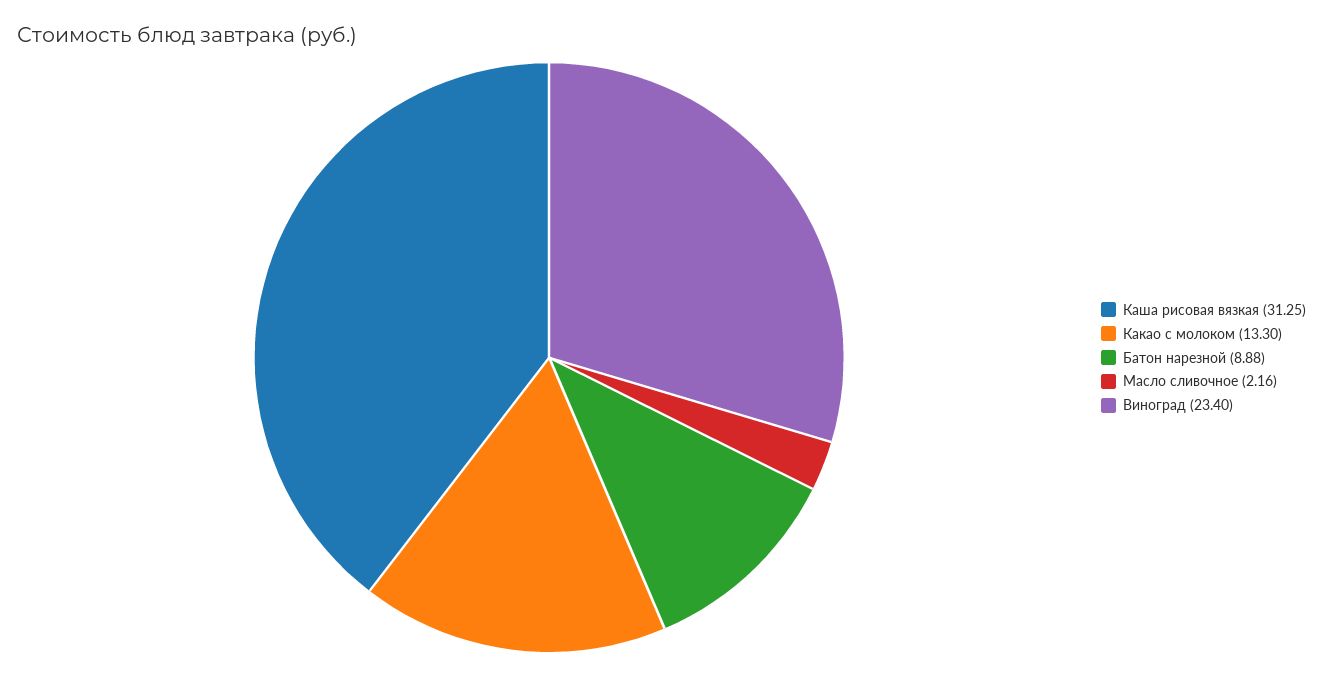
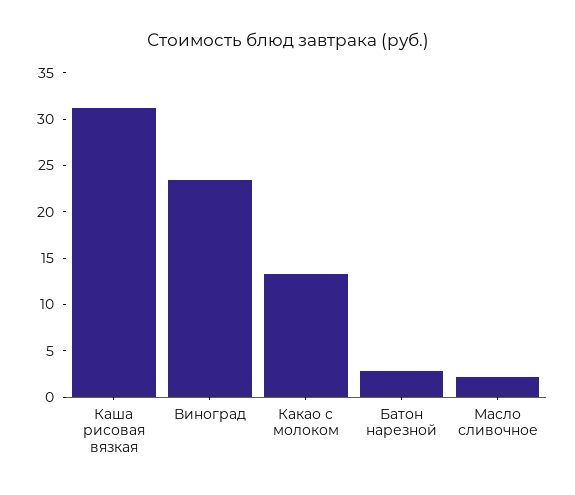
Батон нарезной: 8.88 -> 3

